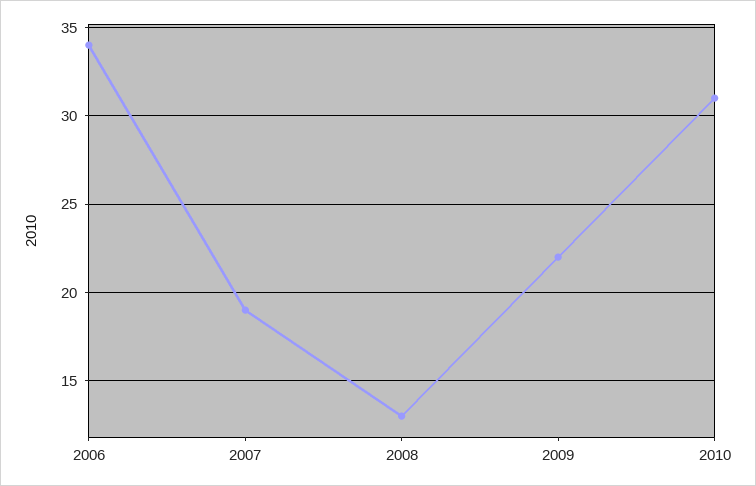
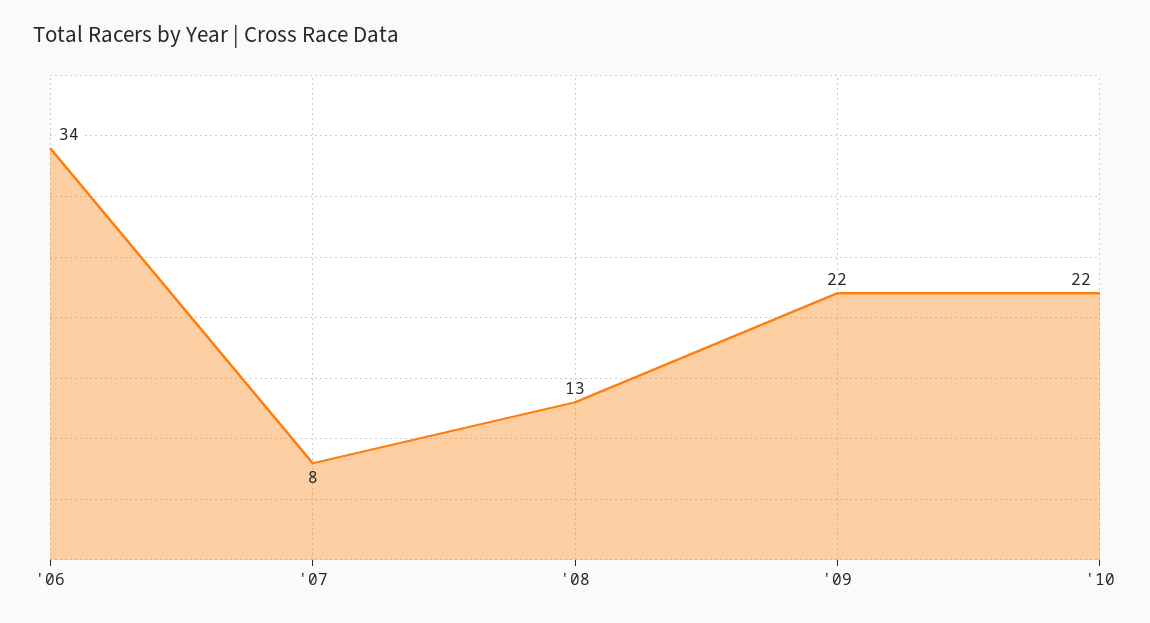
2007: 19 -> 8
2010: 31 -> 22

